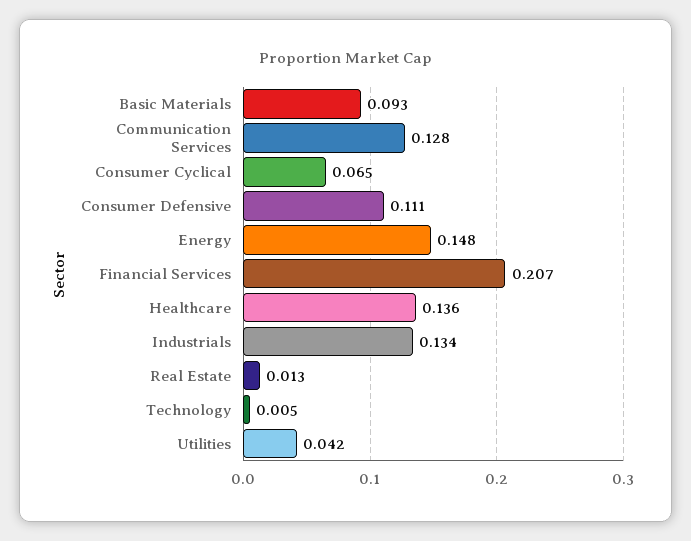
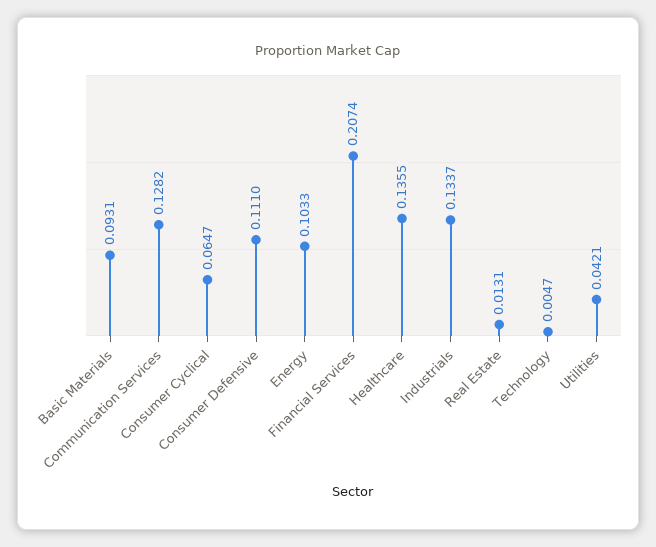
Energy: 0.148 -> 0.1033

